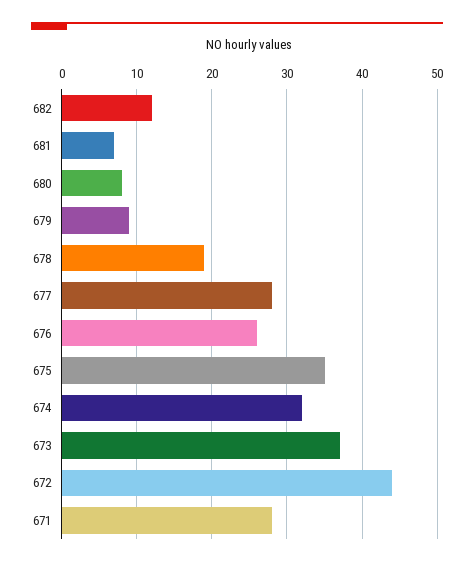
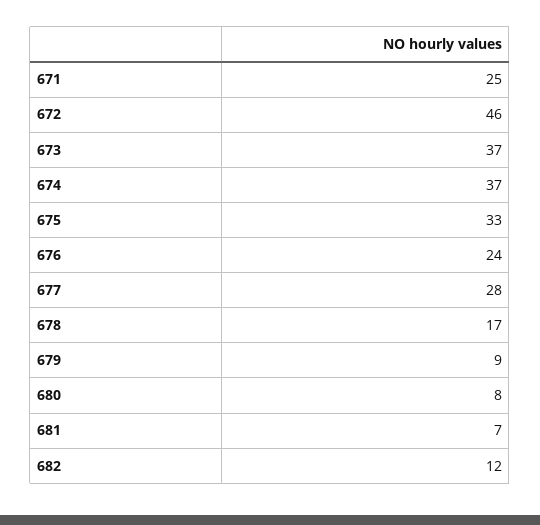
678: 19 -> 17
676: 26 -> 24
675: 35 -> 33
674: 32 -> 37
672: 44 -> 46
671: 28 -> 25

